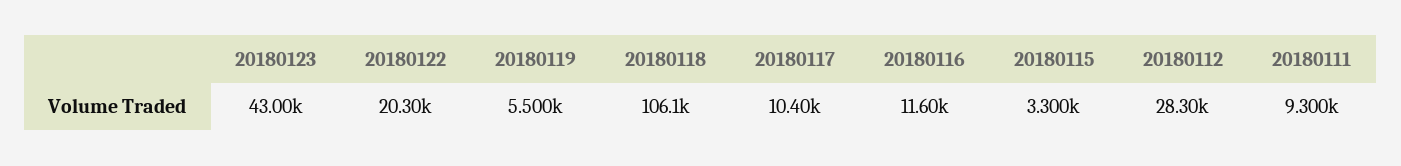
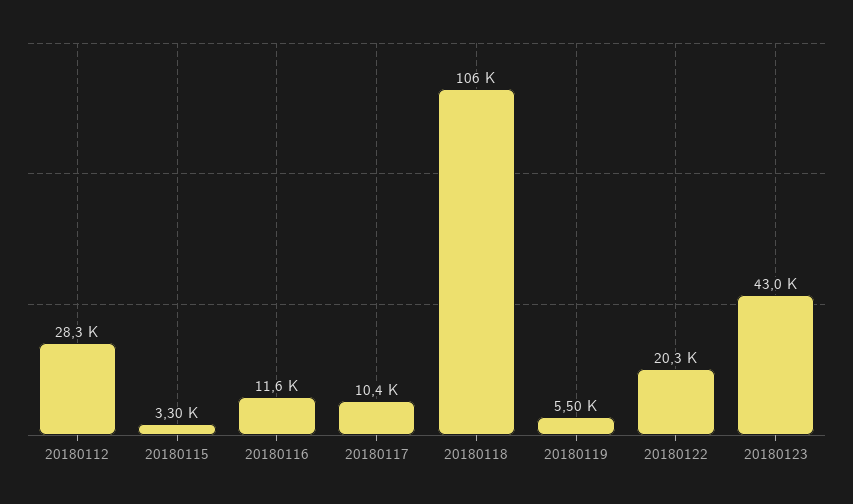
20180111: 9300 -> none

